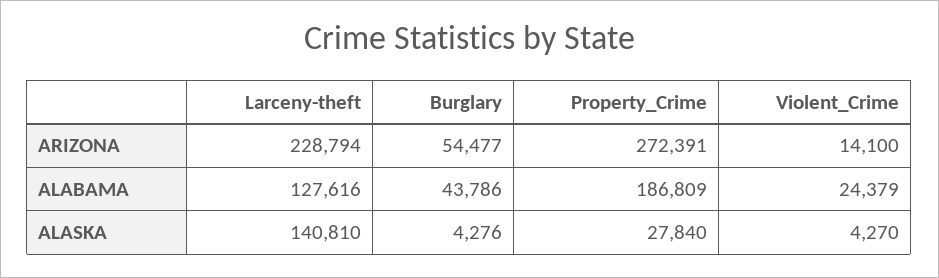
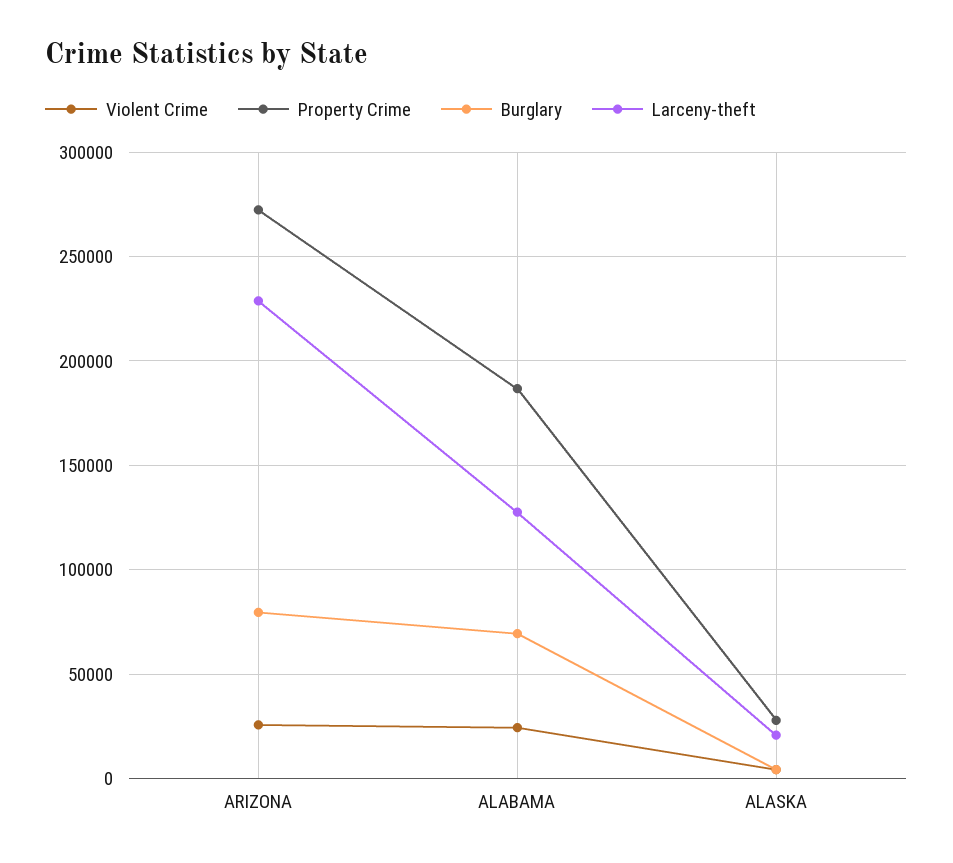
Burglary, ARIZONA: 54477 -> 80000
Violent_Crime, ARIZONA: 14100 -> 25000
Burglary, ALABAMA: 43786 -> 70000
Larceny-theft, ALASKA: 140810 -> 20000

